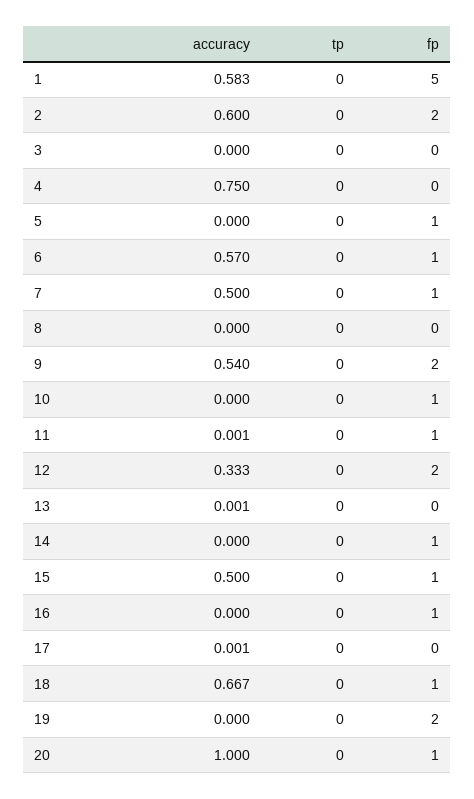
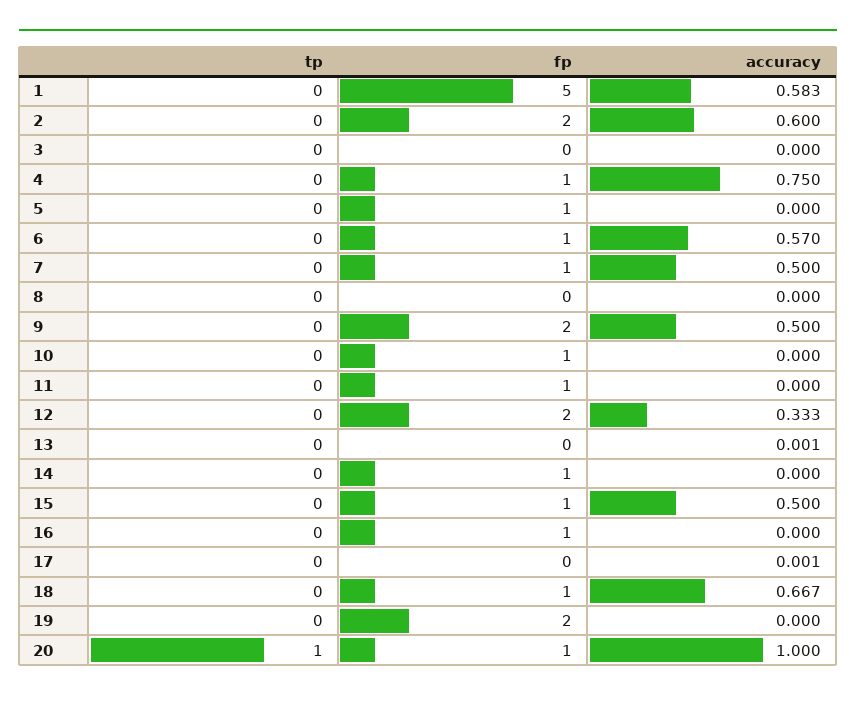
fp, 4: 0 -> 1
accuracy, 9: 0.54 -> 0.5
accuracy, 11: 0.001 -> 0
tp, 20: 0 -> 1

